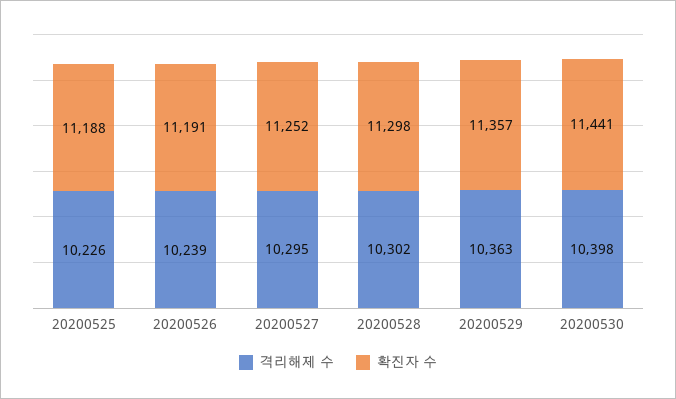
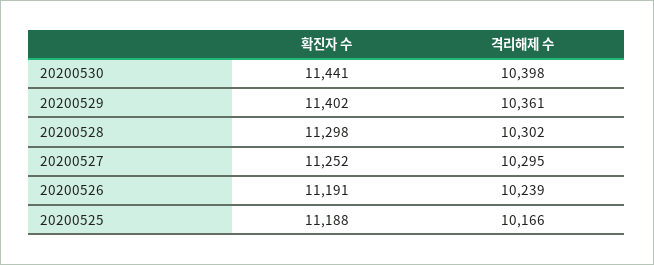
격리해제 수, 20200525: 10226 -> 10166
격리해제 수, 20200529: 10363 -> 10361
확진자 수, 20200529: 11357 -> 11402

